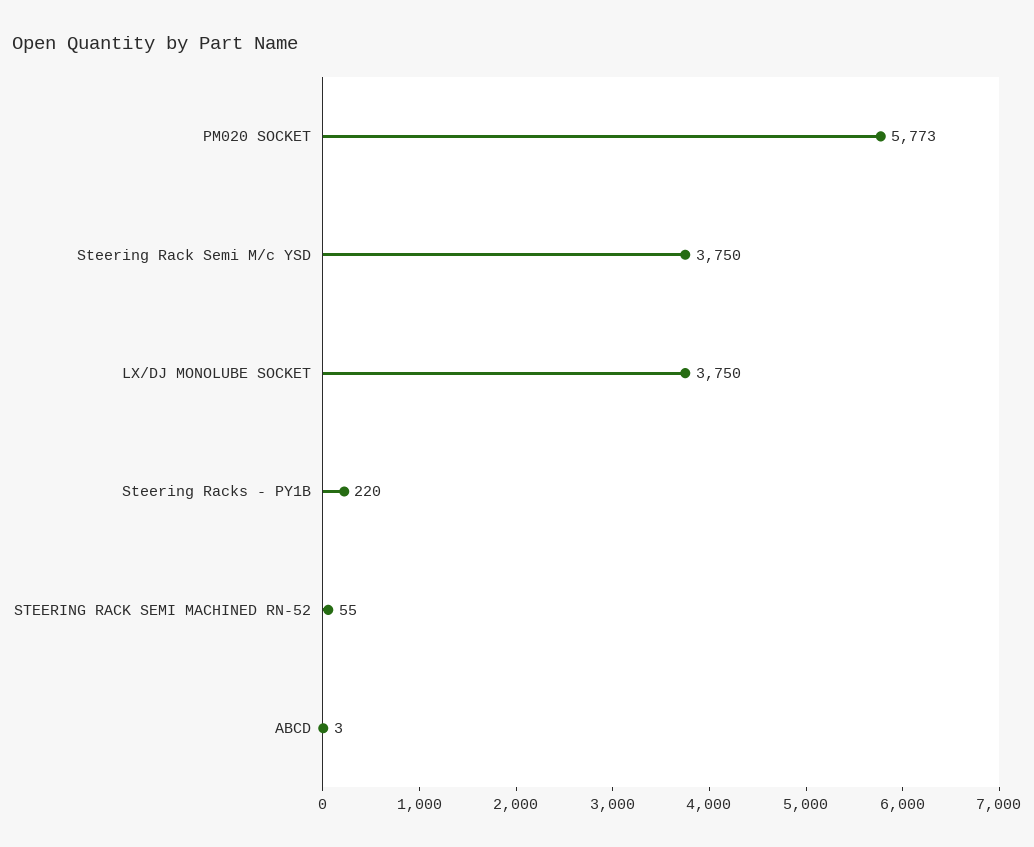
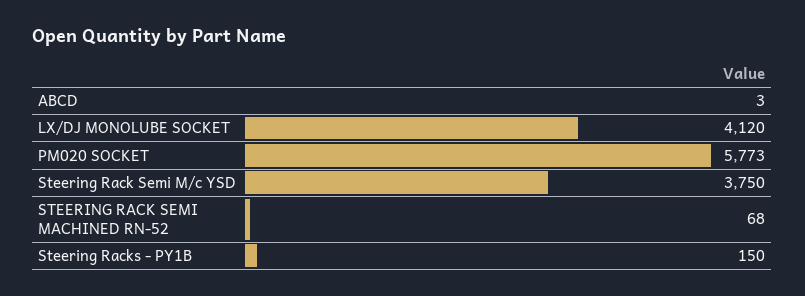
LX/DJ MONOLUBE SOCKET: 3750 -> 4120
Steering Racks - PY1B: 220 -> 150
STEERING RACK SEMI MACHINED RN-52: 55 -> 68

